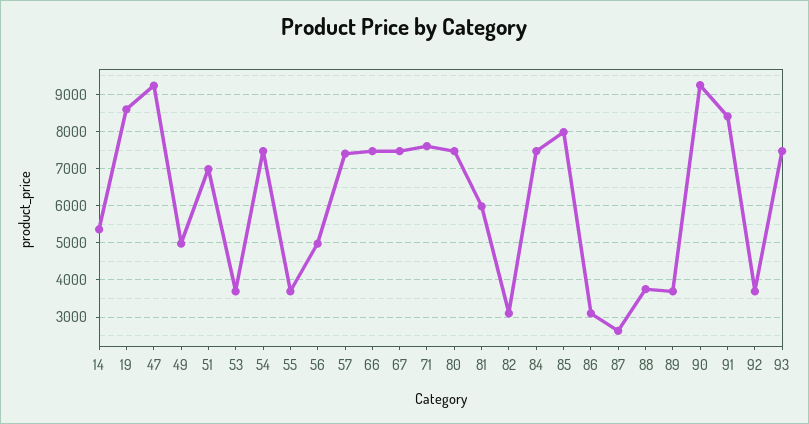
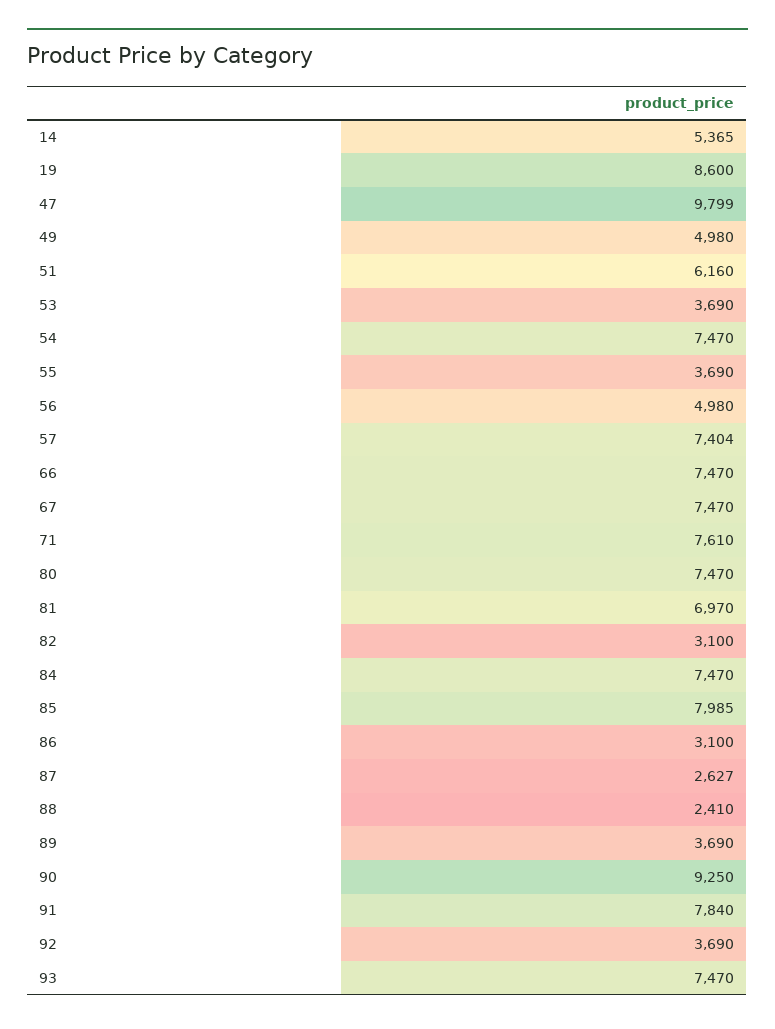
47: 9200 -> 9799
51: 7000 -> 6160
81: 6000 -> 6970
88: 3800 -> 2410
91: 8400 -> 7840

